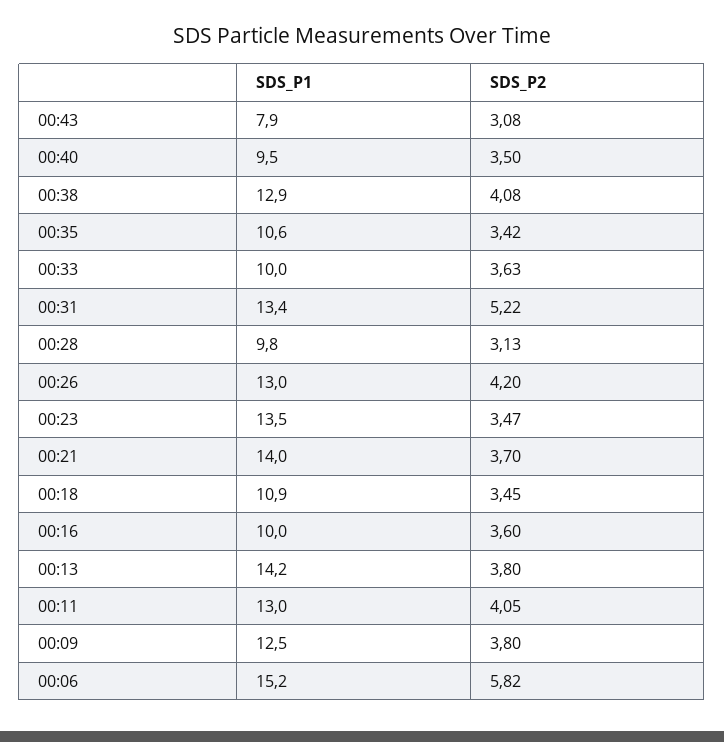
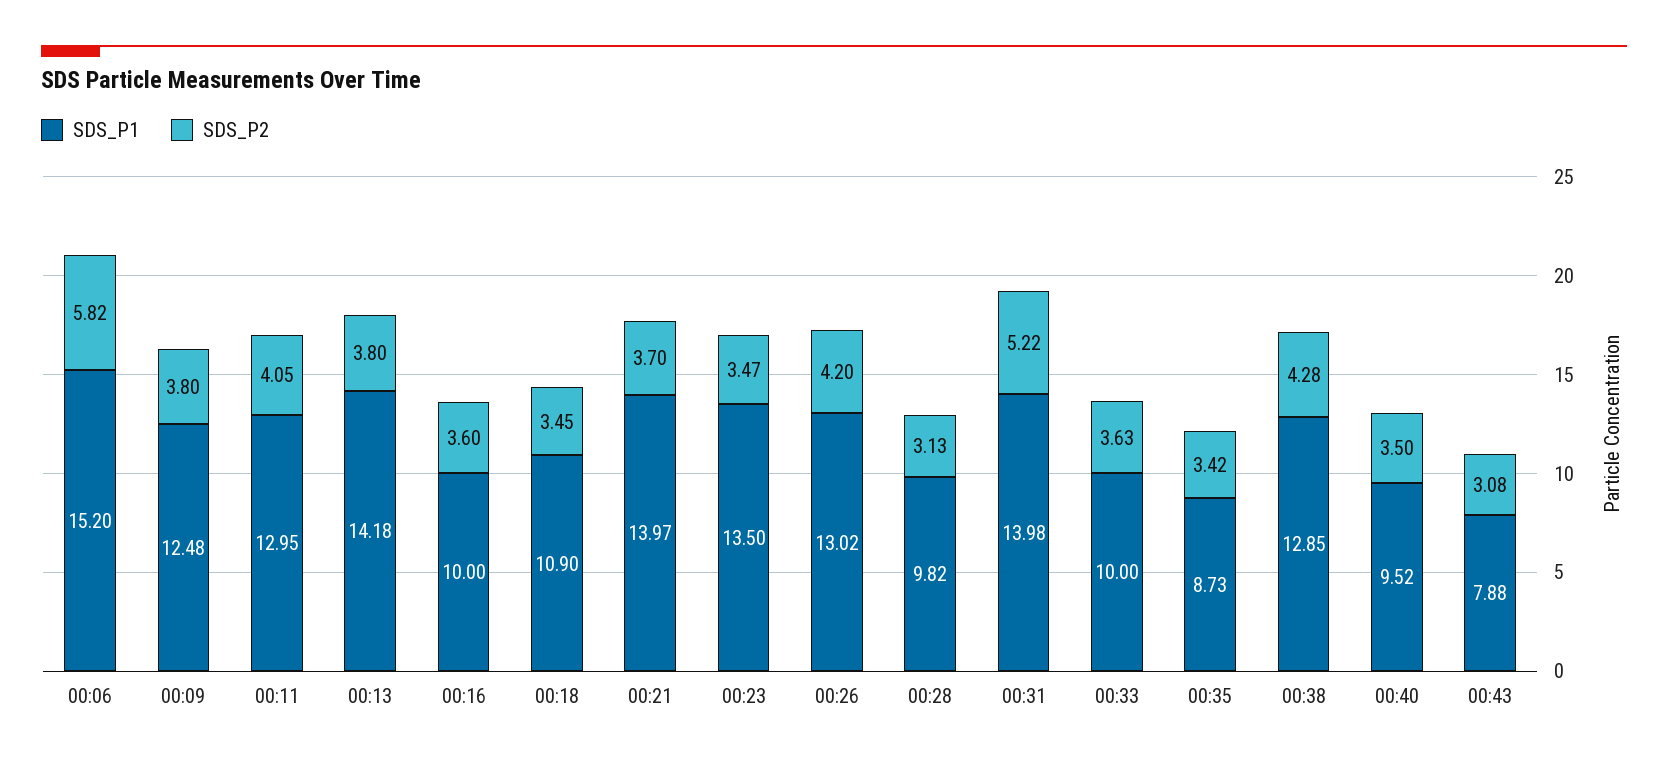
SDS_P2, 00:38: 4.08 -> 4.28
SDS_P1, 00:35: 10.6 -> 8.73
SDS_P1, 00:31: 13.4 -> 13.98

